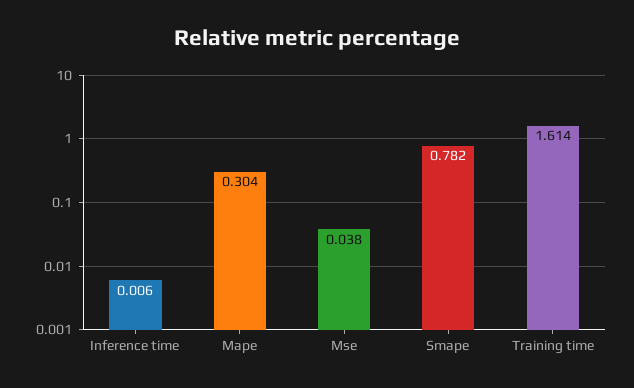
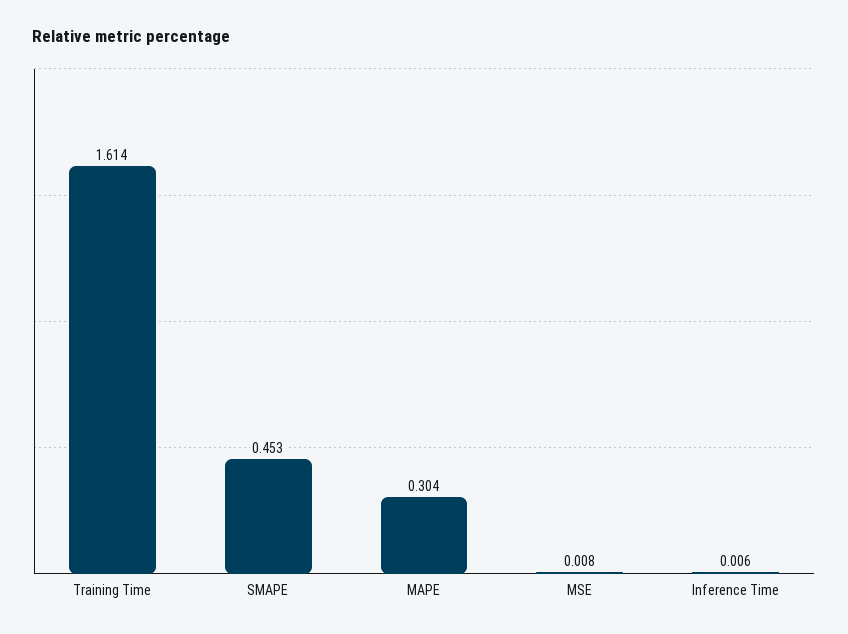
Mse: 0.038 -> 0.008
Smape: 0.782 -> 0.453

